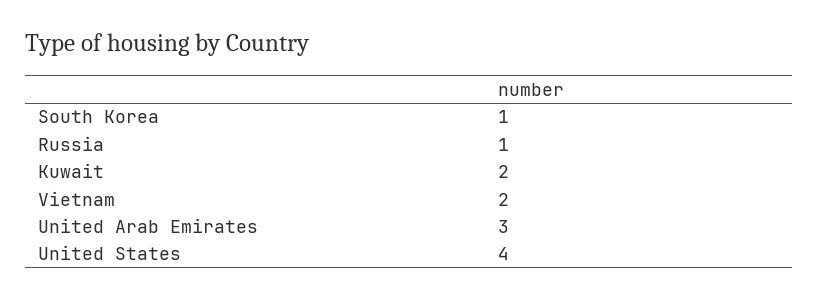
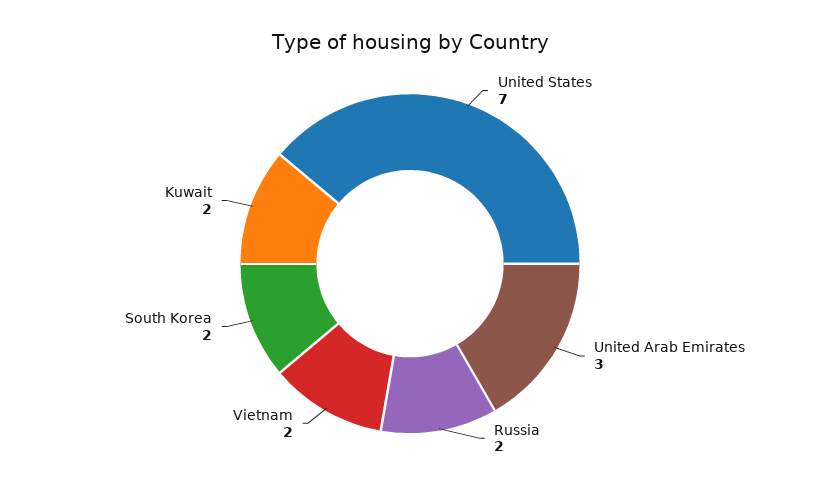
South Korea: 1 -> 2
Russia: 1 -> 2
United States: 4 -> 7

